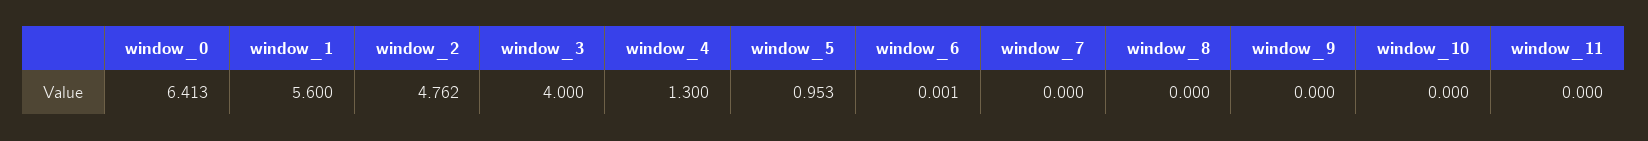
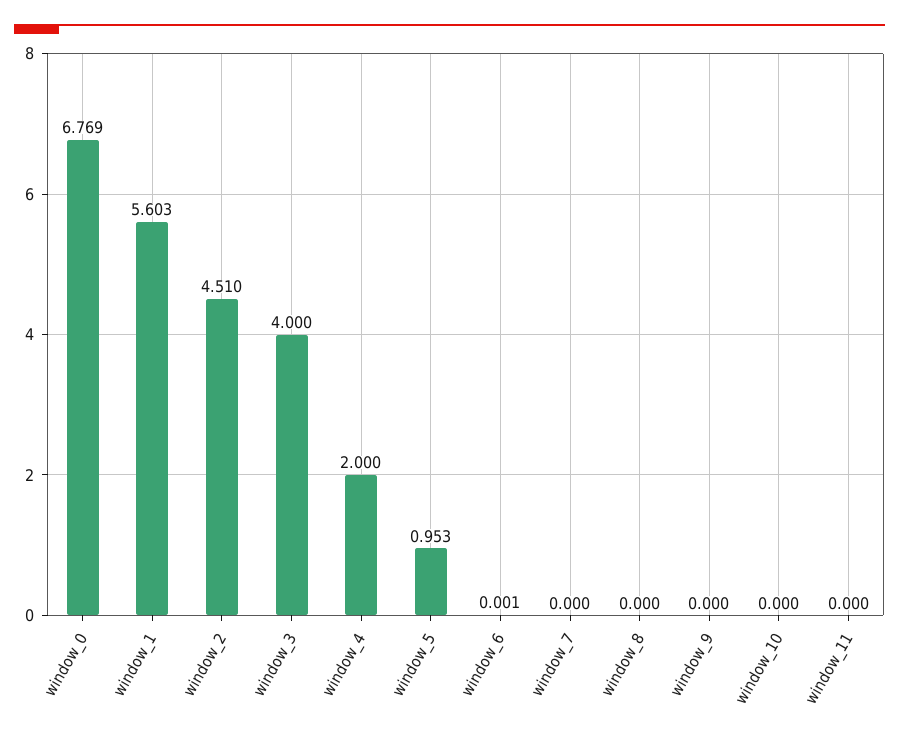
window_0: 6.413 -> 6.769
window_1: 5.6 -> 5.603
window_2: 4.762 -> 4.51
window_4: 1.3 -> 2

